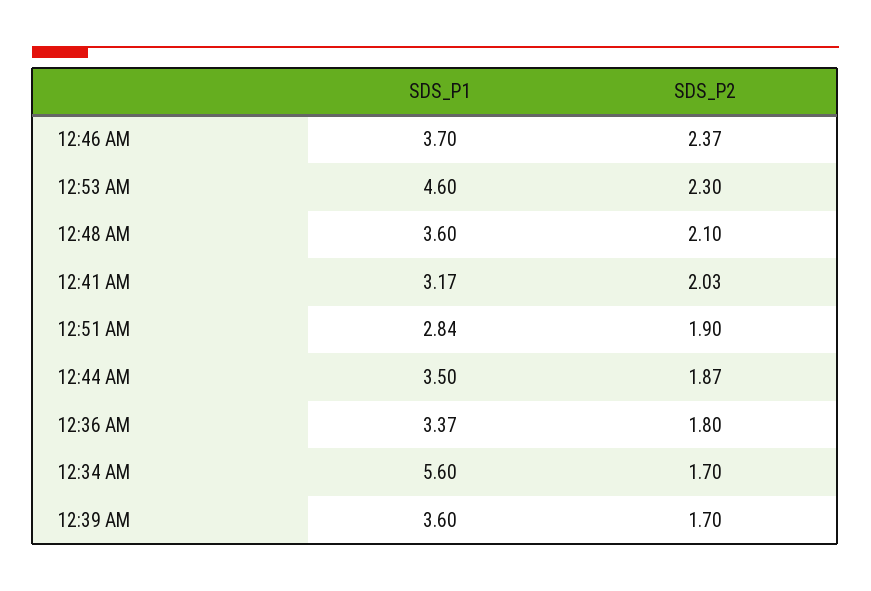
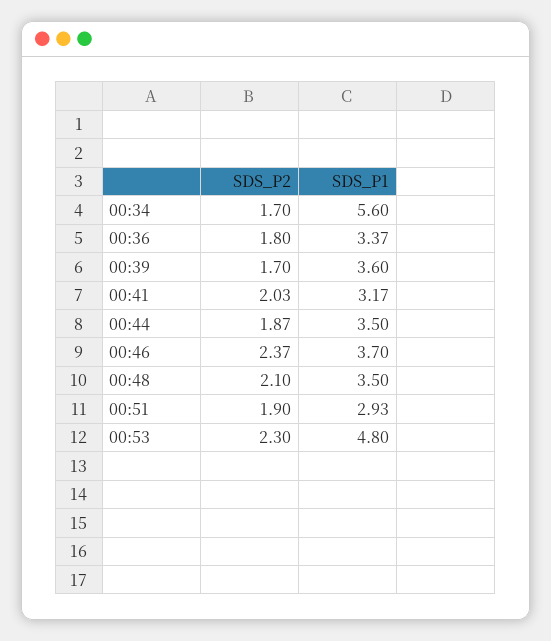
SDS_P1, 12:53 AM: 4.6 -> 4.8
SDS_P1, 12:48 AM: 3.6 -> 3.5
SDS_P1, 12:51 AM: 2.84 -> 2.93

